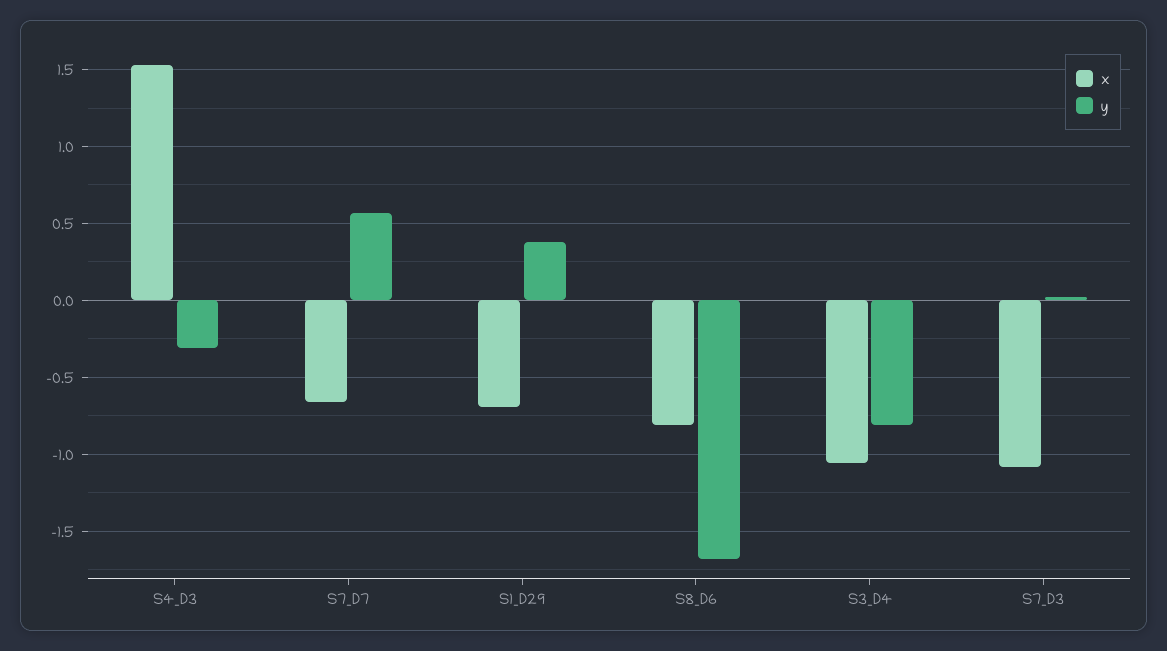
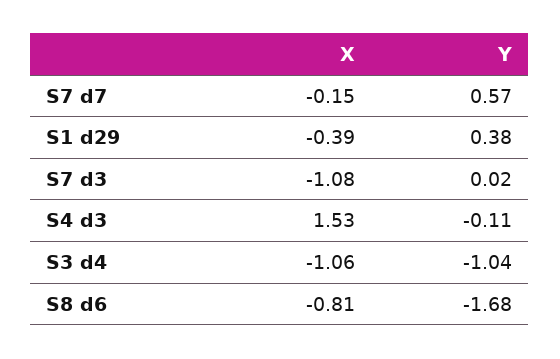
y, S4_D3: -0.3 -> -0.11
x, S7_D7: -0.65 -> -0.15
x, S1_D29: -0.7 -> -0.39
y, S3_D4: -0.8 -> -1.04

